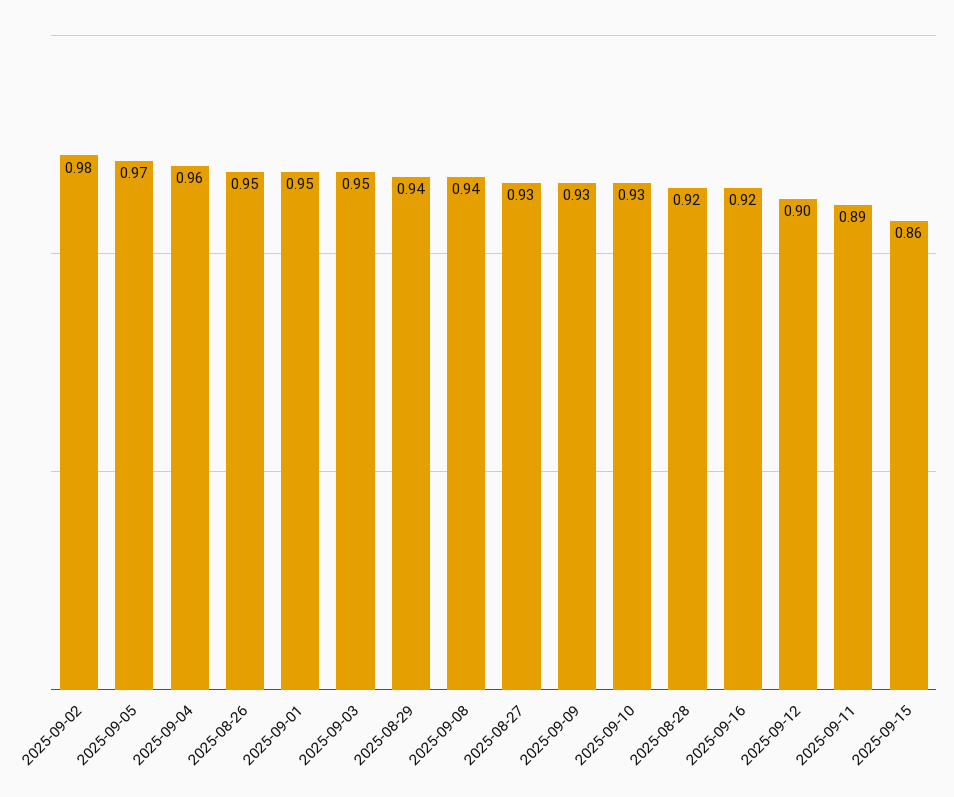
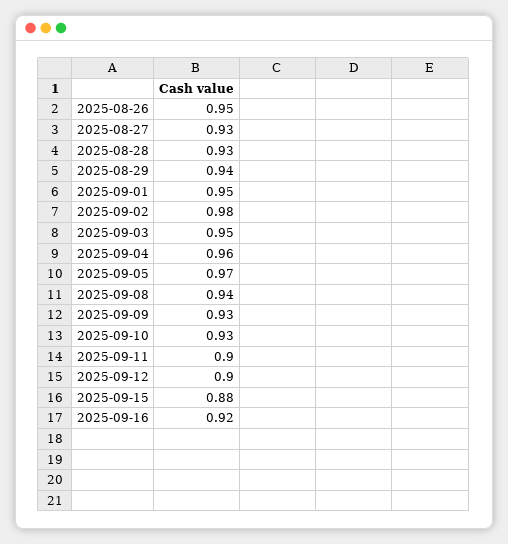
2025-08-28: 0.92 -> 0.93
2025-09-11: 0.89 -> 0.9
2025-09-15: 0.86 -> 0.88

